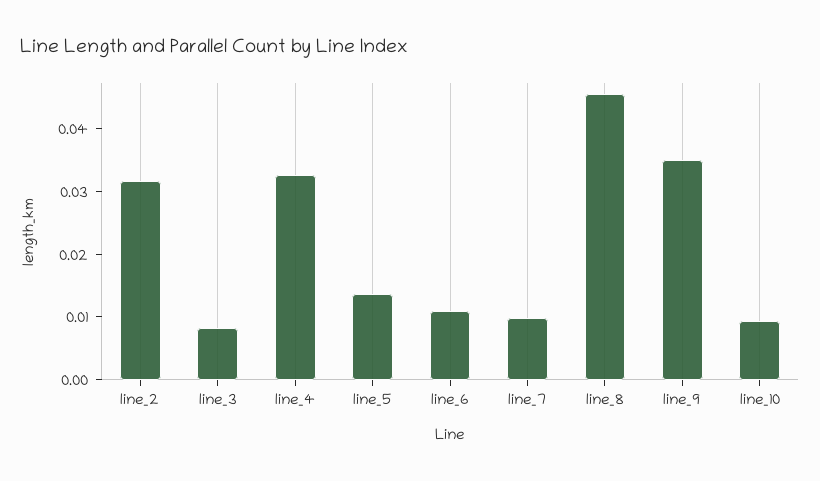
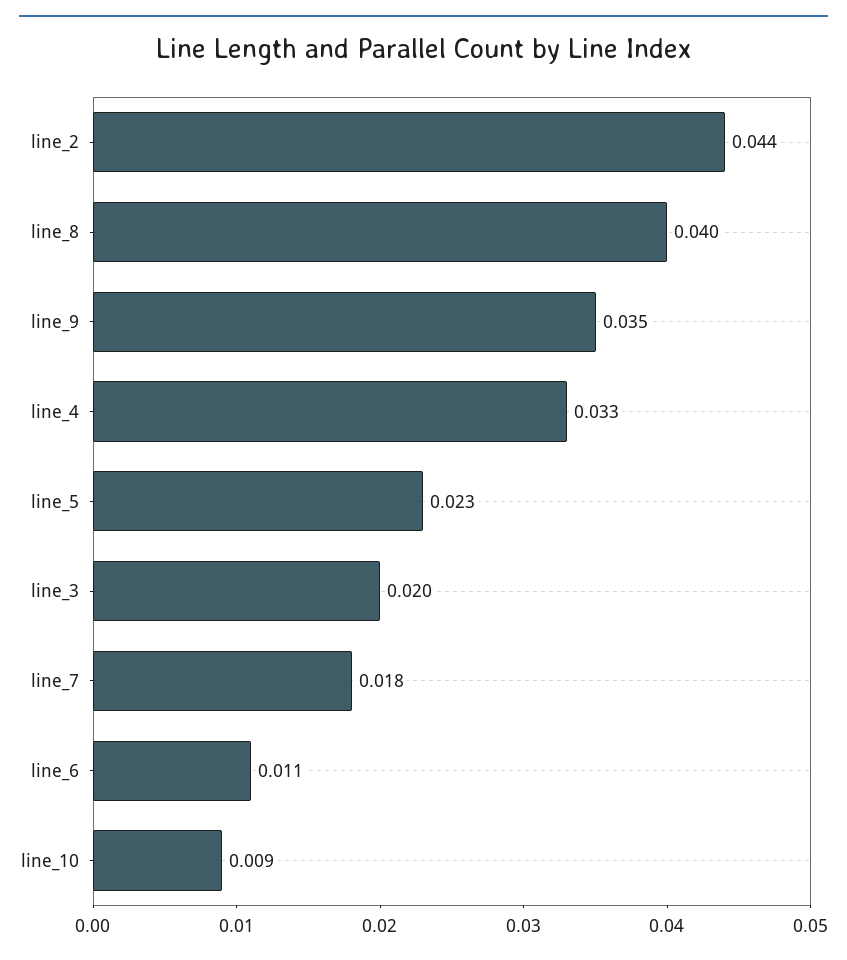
line_2: 0.032 -> 0.044
line_3: 0.008 -> 0.02
line_5: 0.014 -> 0.023
line_7: 0.01 -> 0.018
line_8: 0.046 -> 0.04

